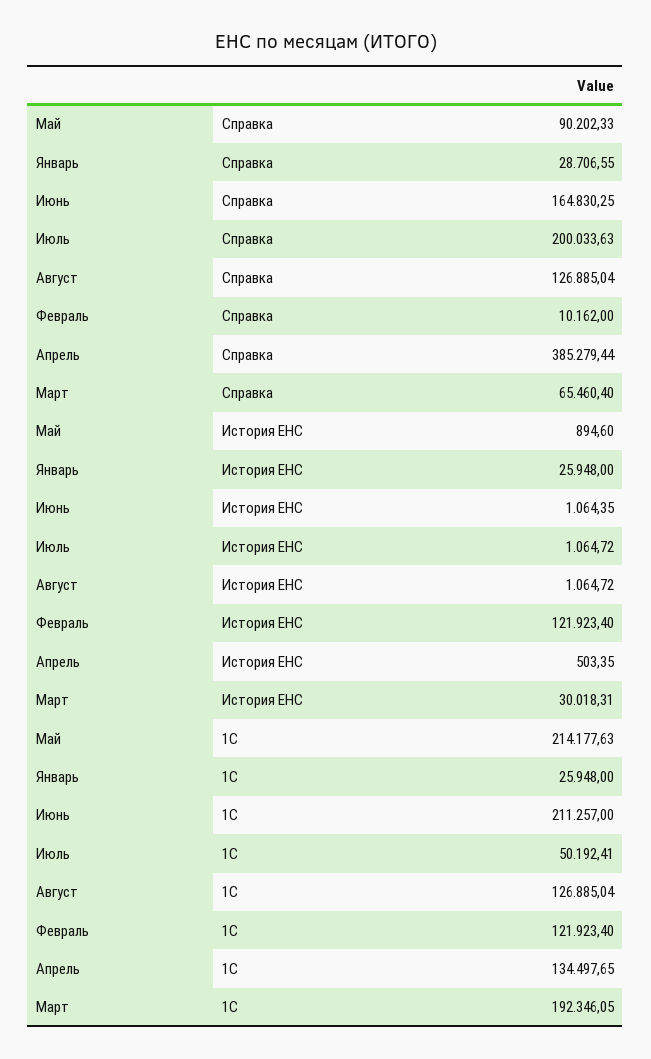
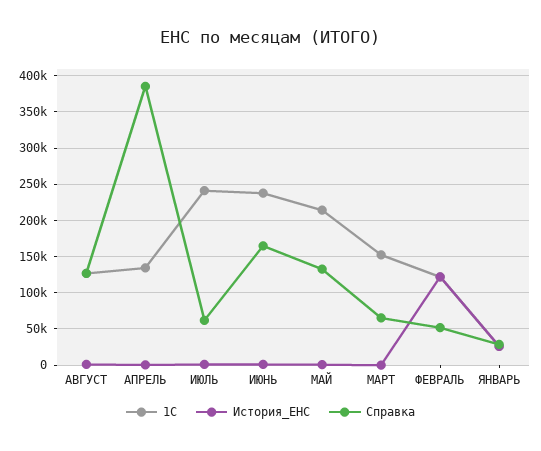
Справка, Май: 90202.33 -> 130000
Справка, Июль: 200033.63 -> 60000
Справка, Февраль: 10162 -> 50000
История ЕНС, Март: 30018.31 -> 0
1С, Июнь: 211257 -> 240000
1С, Июль: 50192.41 -> 240000
1С, Март: 192346.05 -> 150000

